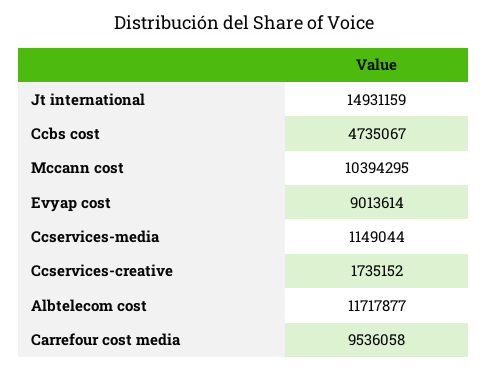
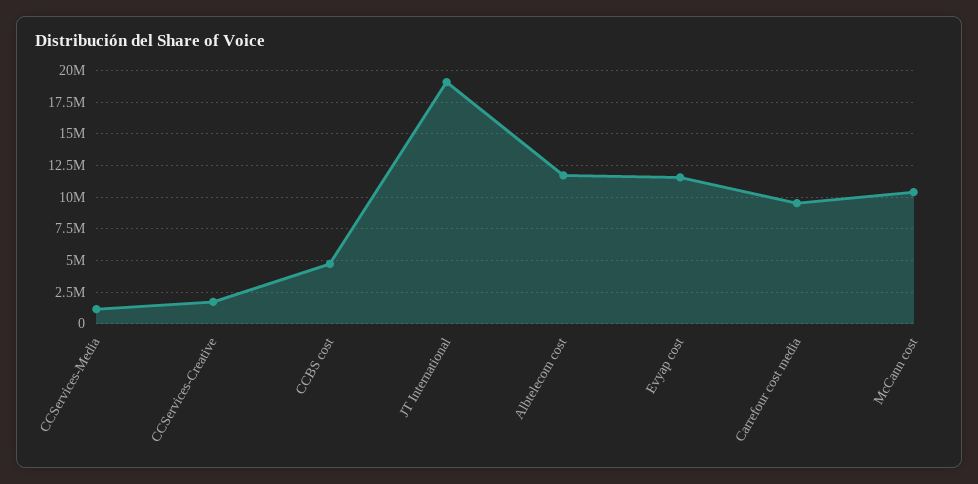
Jt international: 14931159 -> 19000000
Evyap cost: 9013614 -> 11500000

